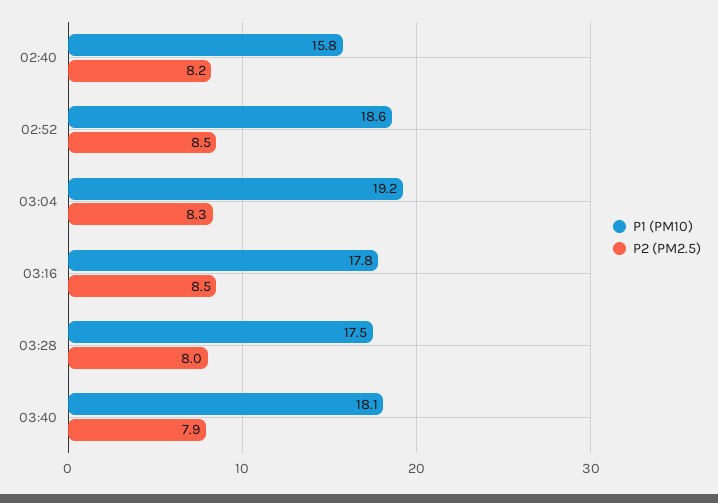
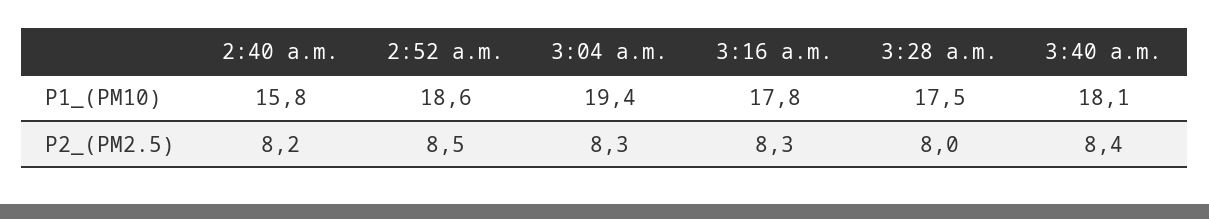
P1 (PM10), 03:04: 19.2 -> 19.4
P2 (PM2.5), 03:16: 8.5 -> 8.3
P2 (PM2.5), 03:40: 7.9 -> 8.4

